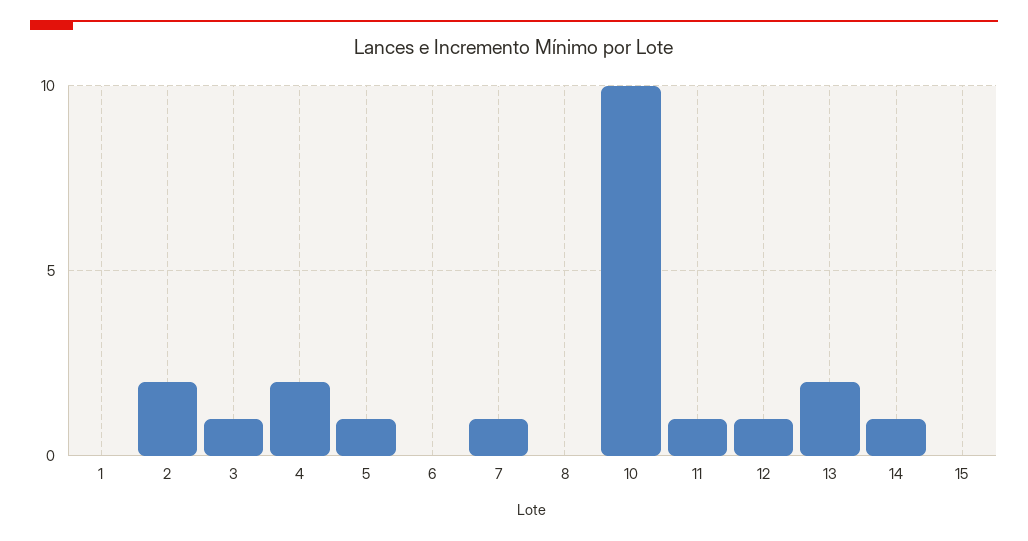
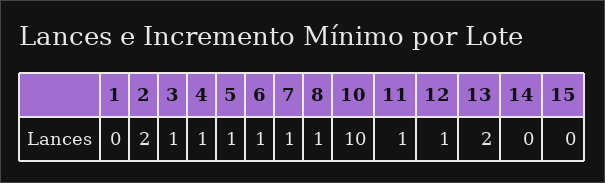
4: 2 -> 1
6: 0 -> 1
8: 0 -> 1
14: 1 -> 0

